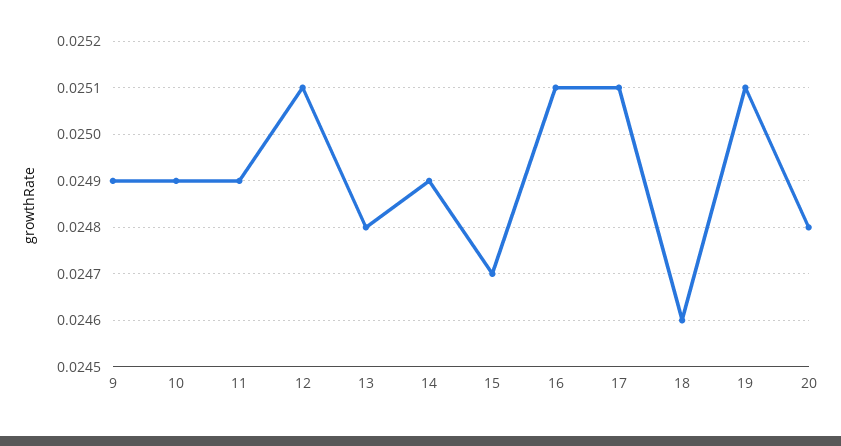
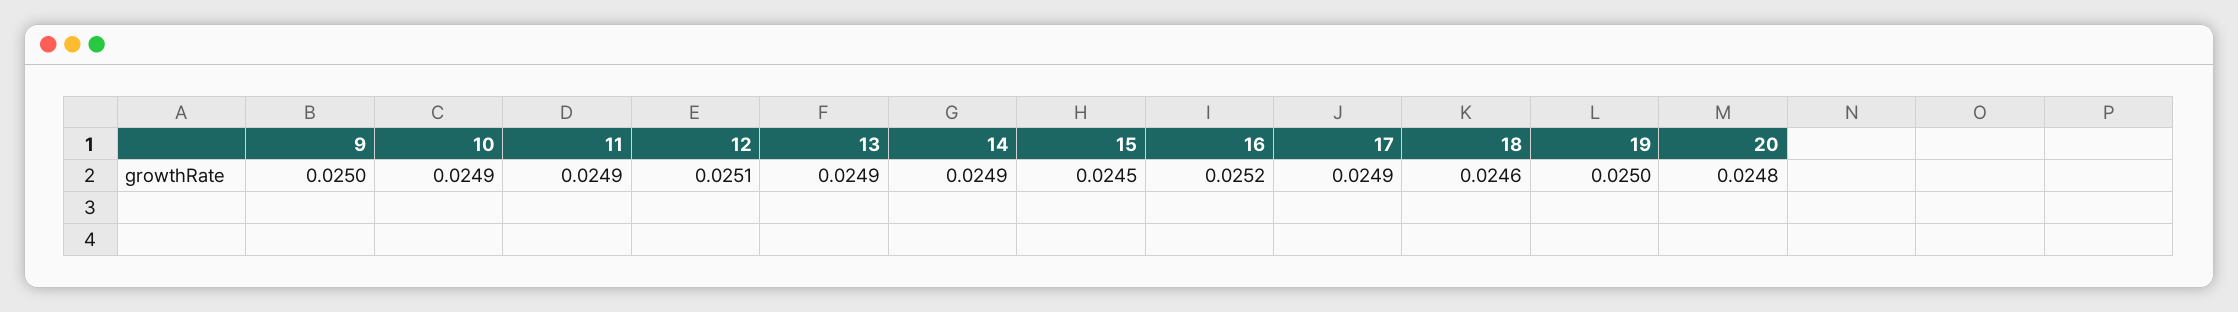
9: 0.0249 -> 0.025
13: 0.0248 -> 0.0249
15: 0.0247 -> 0.0245
16: 0.0251 -> 0.0252
17: 0.0251 -> 0.0249
19: 0.0251 -> 0.025

